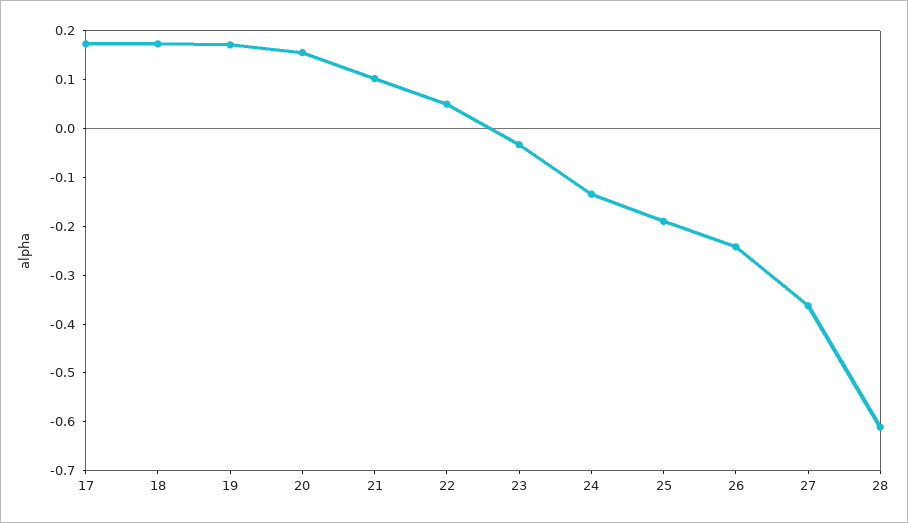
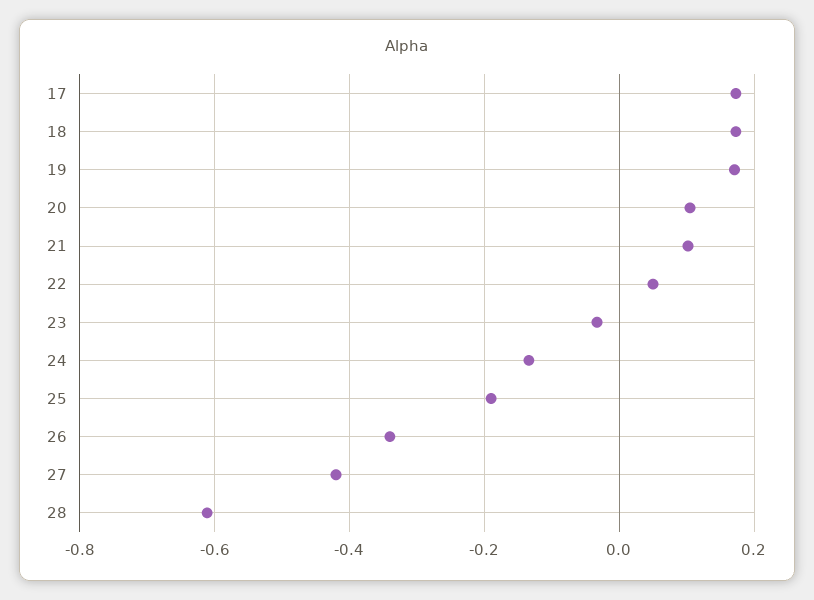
20: 0.16 -> 0.1
26: -0.24 -> -0.34
27: -0.36 -> -0.42

